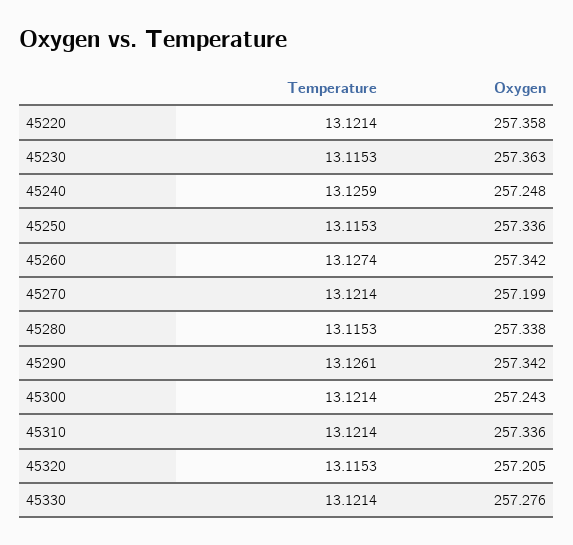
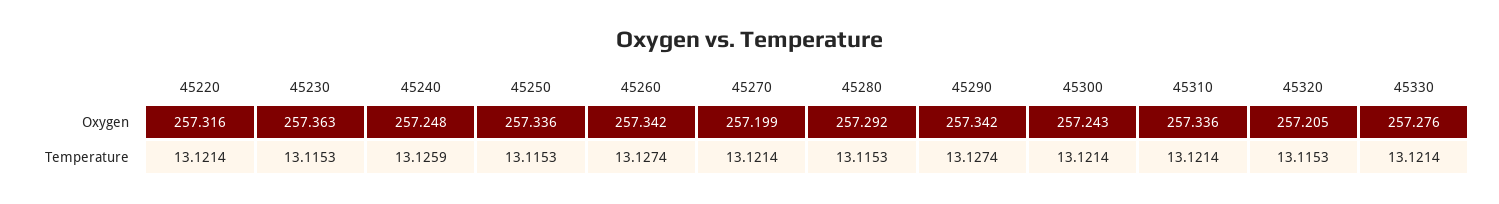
Oxygen, 45220: 257.358 -> 257.316
Oxygen, 45280: 257.338 -> 257.292
Temperature, 45290: 13.1261 -> 13.1274

